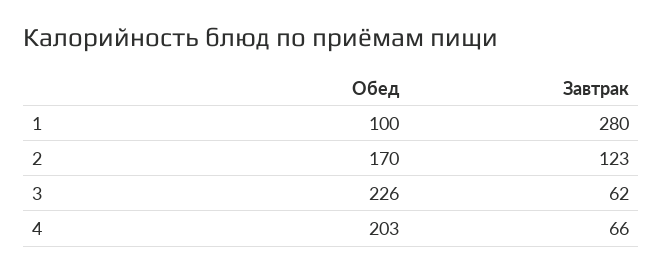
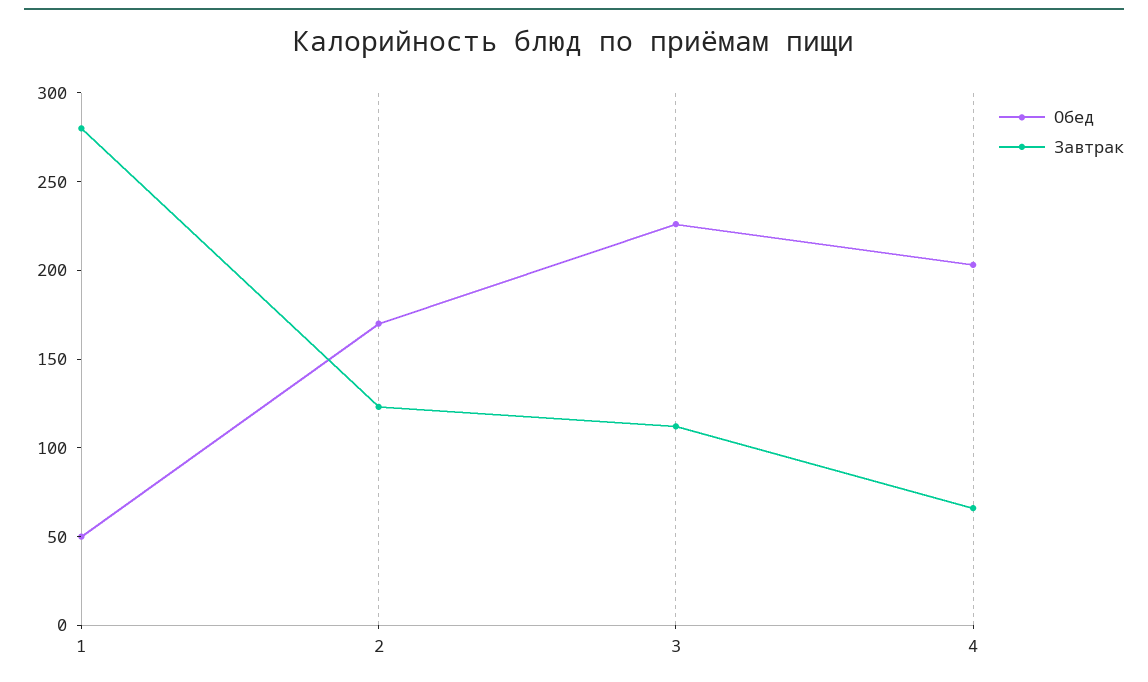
Обед, 1: 100 -> 50
Завтрак, 3: 62 -> 110

